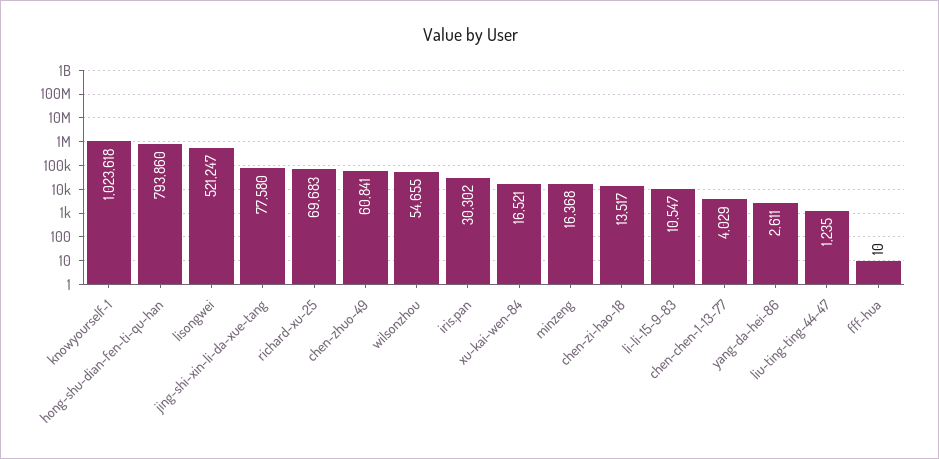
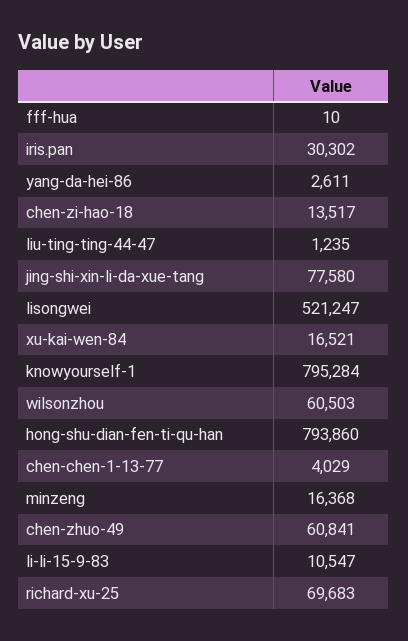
knowyourself-1: 1023618 -> 795284
wilsonzhou: 54655 -> 60503

